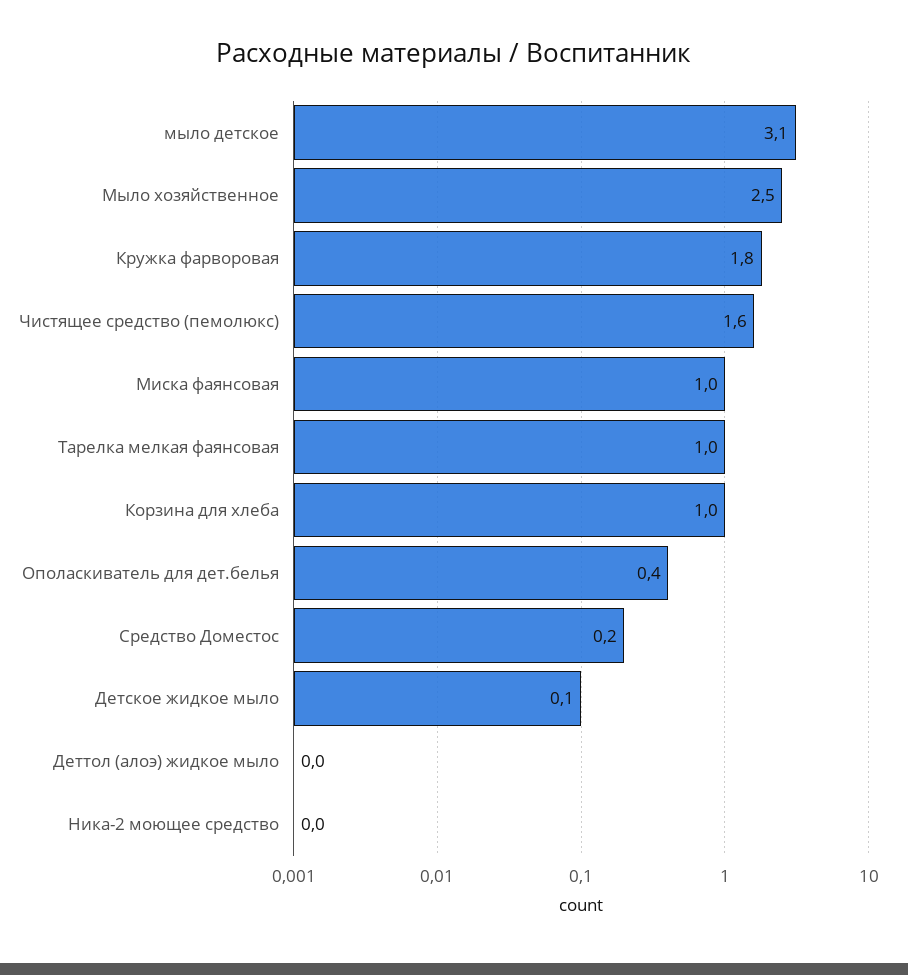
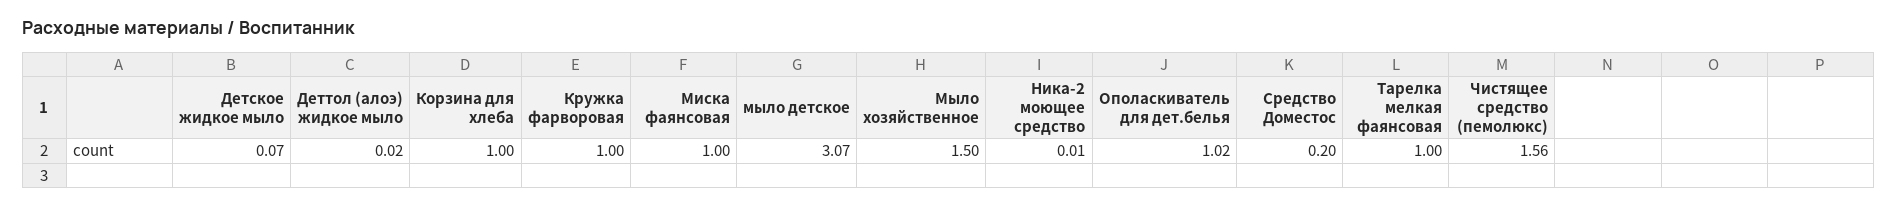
Мыло хозяйственное: 2.5 -> 1.5
Кружка фарворовая: 1.8 -> 1
Ополаскиватель для дет.белья: 0.4 -> 1.02

